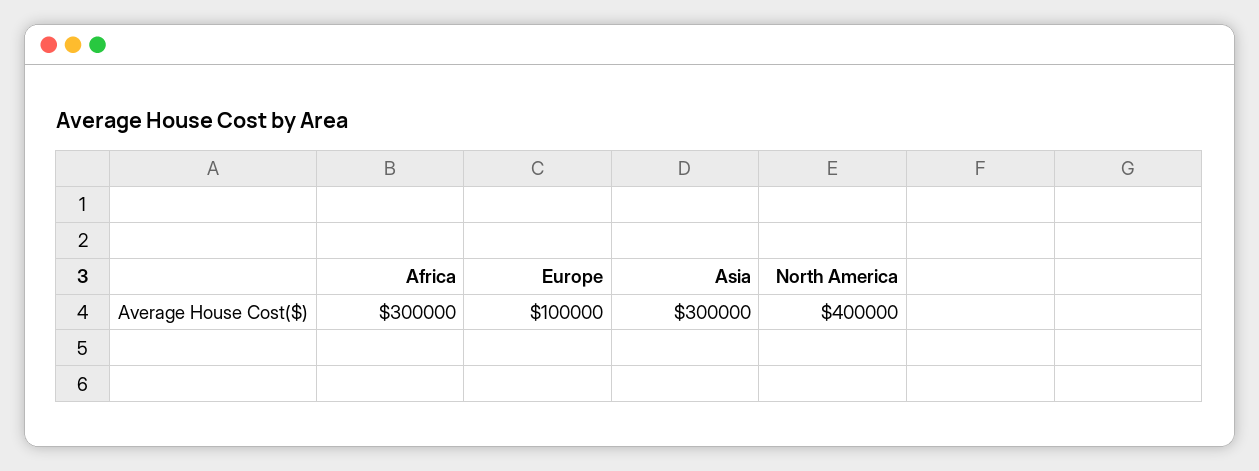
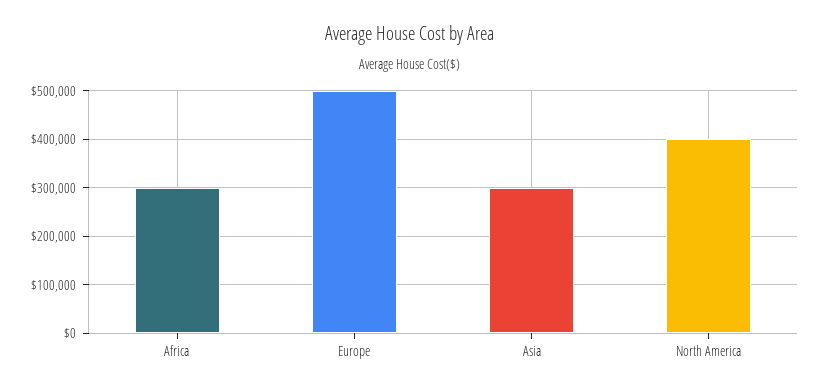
Europe: 100000 -> 500000

